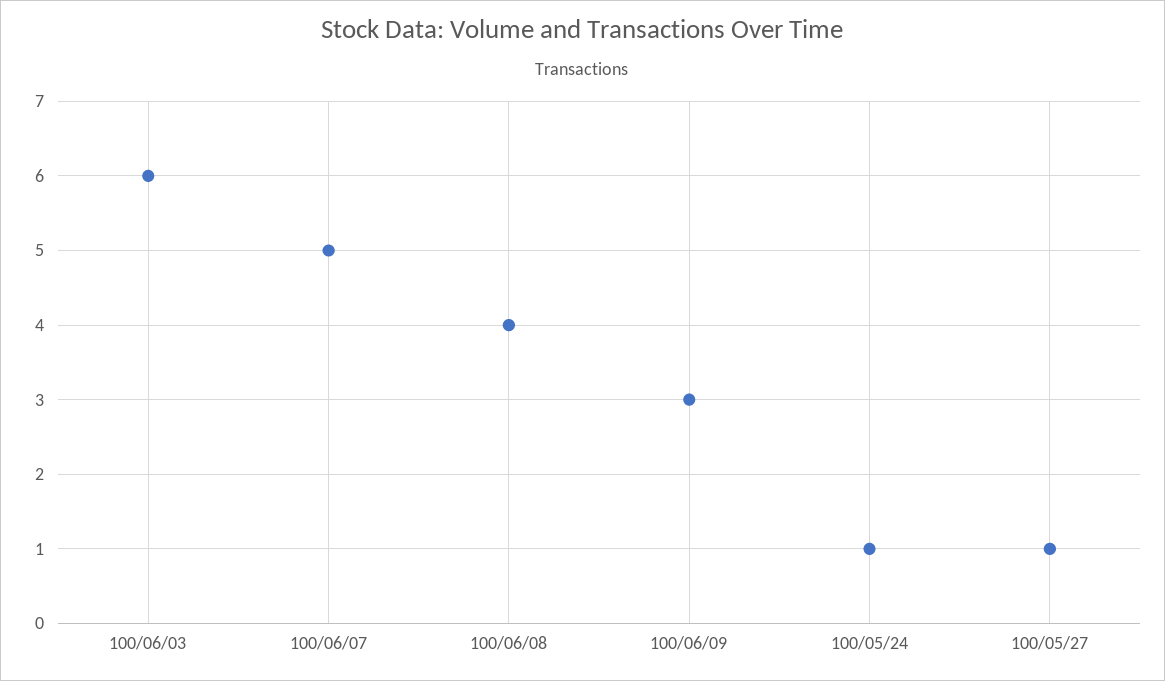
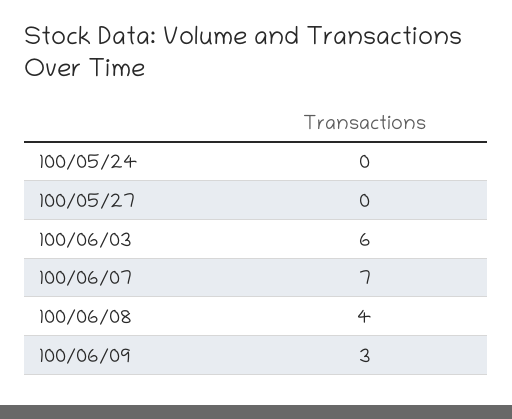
100/06/07: 5 -> 7
100/05/24: 1 -> 0
100/05/27: 1 -> 0

